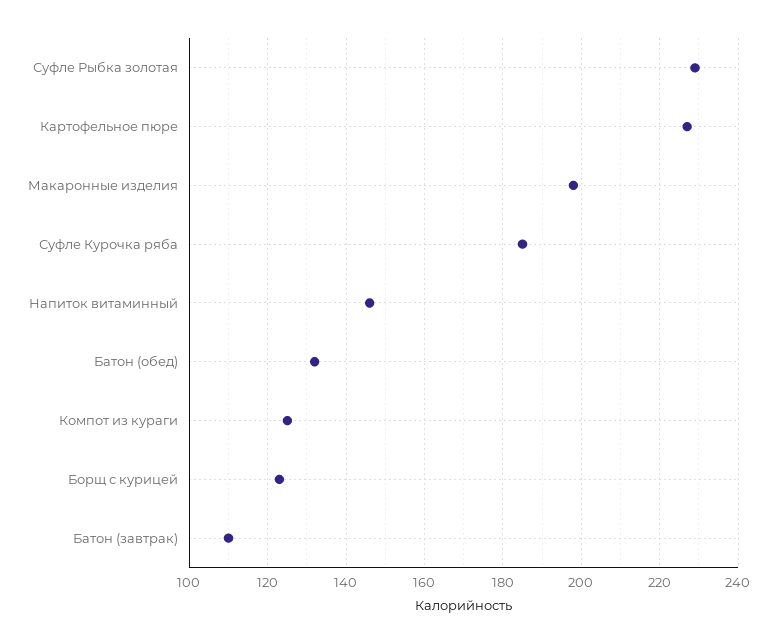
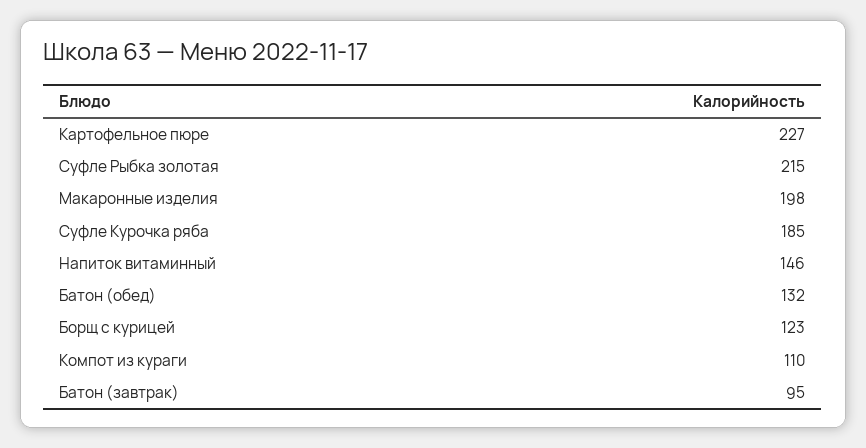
Суфле Рыбка золотая: 230 -> 215
Компот из кураги: 125 -> 110
Батон (завтрак): 110 -> 95

